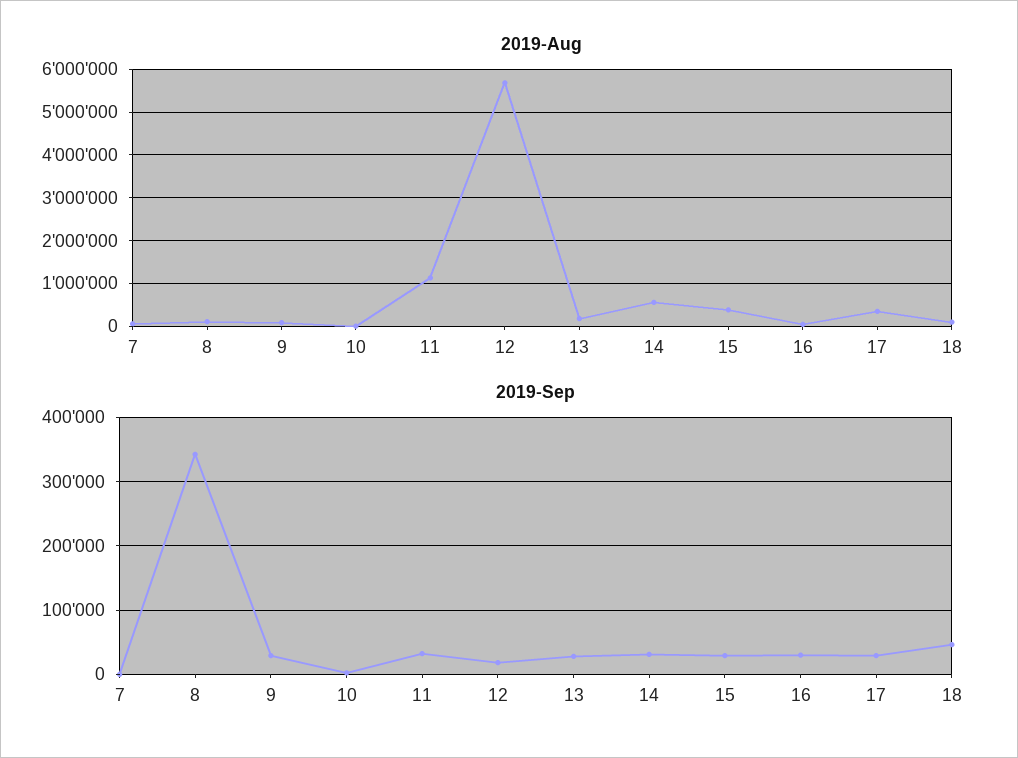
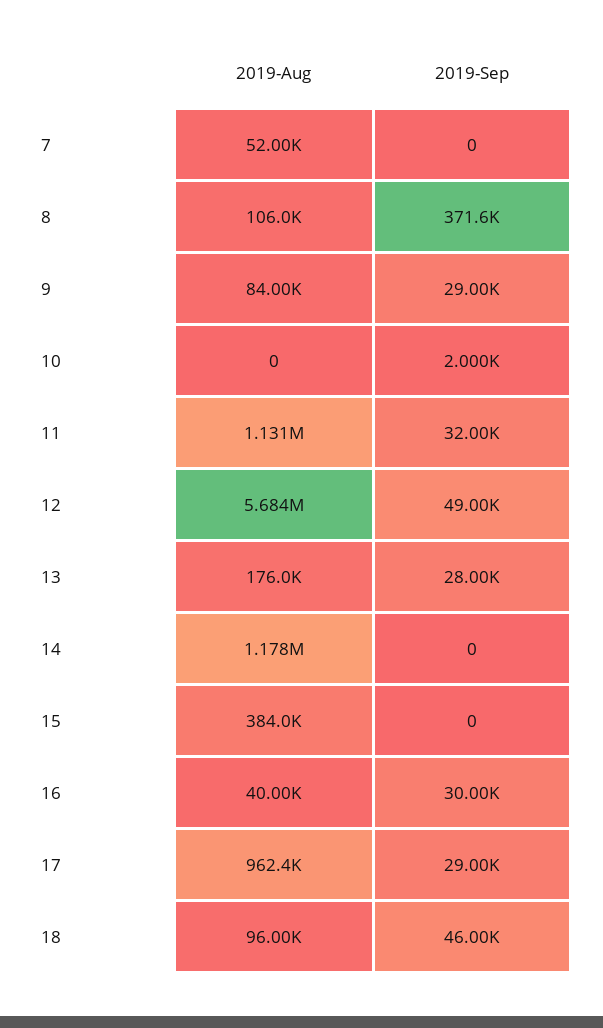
2019-Aug, 14: 600000 -> 1178000
2019-Aug, 17: 400000 -> 962400
2019-Sep, 8: 340000 -> 371600
2019-Sep, 12: 20000 -> 49000
2019-Sep, 14: 30000 -> 0
2019-Sep, 15: 30000 -> 0

